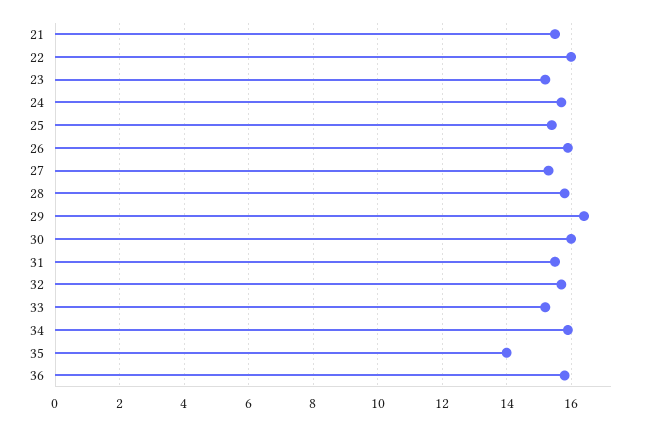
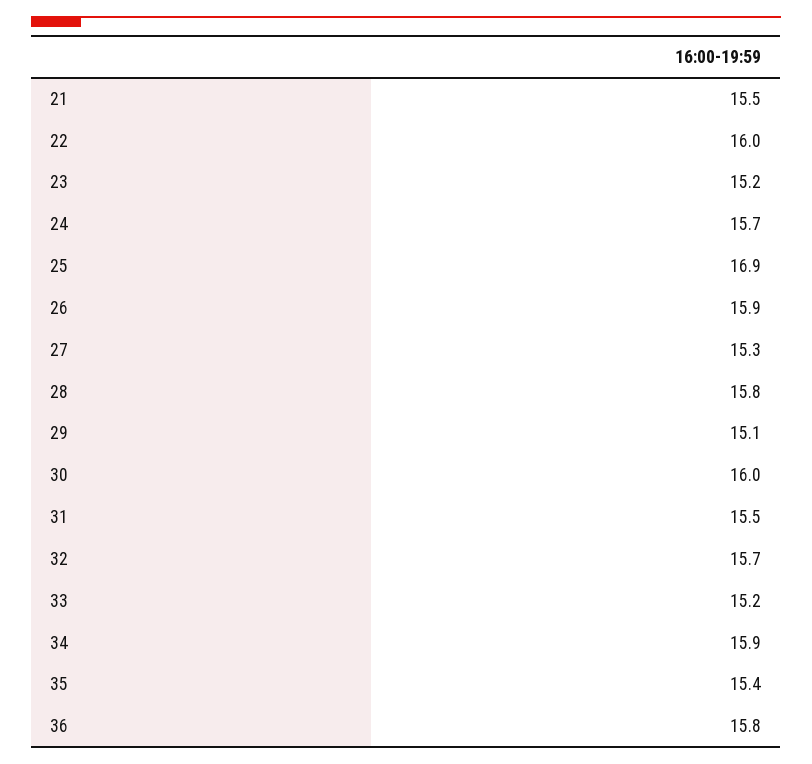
25: 15.5 -> 16.9
29: 16.5 -> 15.1
35: 14 -> 15.4

